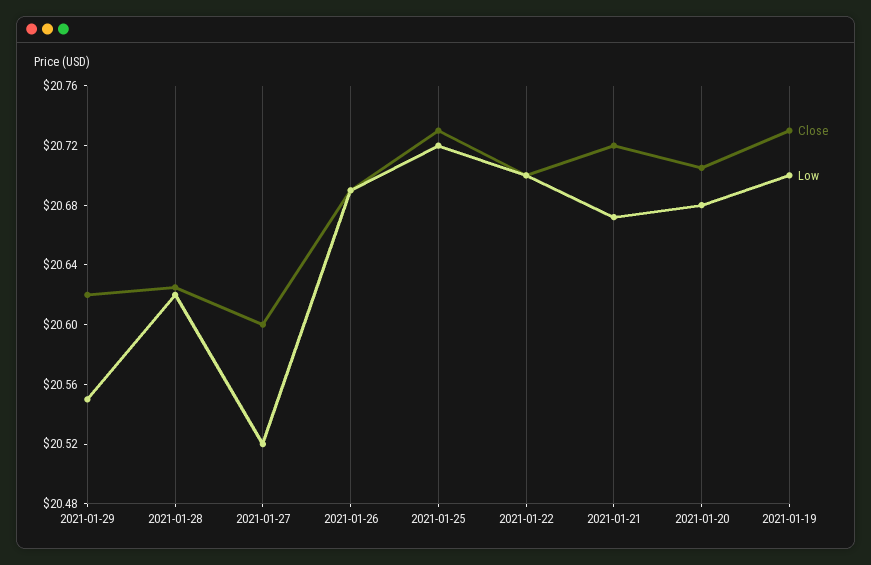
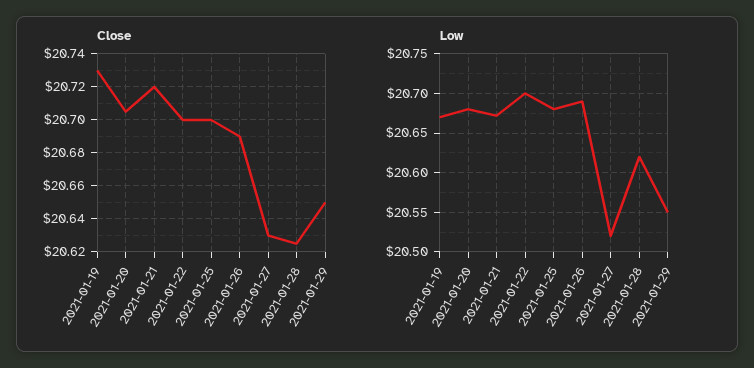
Close, 2021-01-29: 20.62 -> 20.65
Close, 2021-01-27: 20.6 -> 20.63
Close, 2021-01-25: 20.73 -> 20.7
Low, 2021-01-25: 20.72 -> 20.68
Low, 2021-01-19: 20.7 -> 20.67

